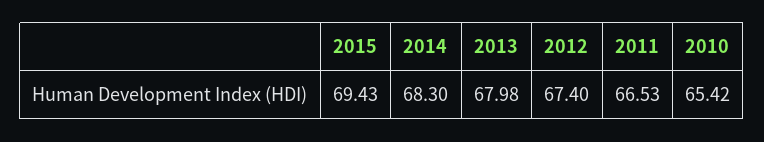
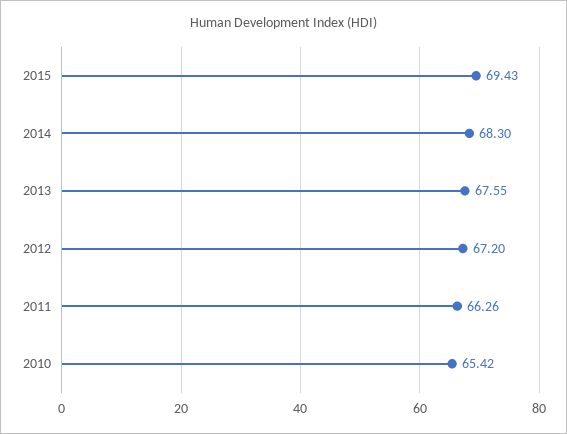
2013: 67.98 -> 67.55
2012: 67.4 -> 67.2
2011: 66.53 -> 66.26

